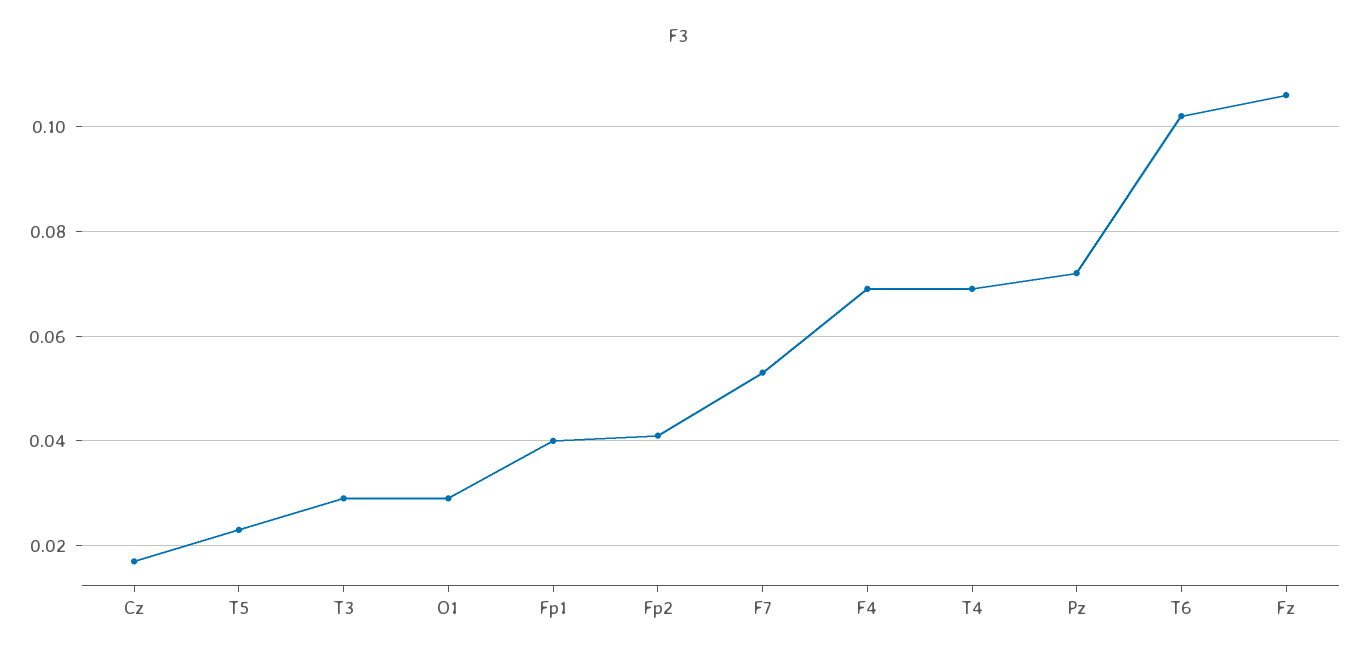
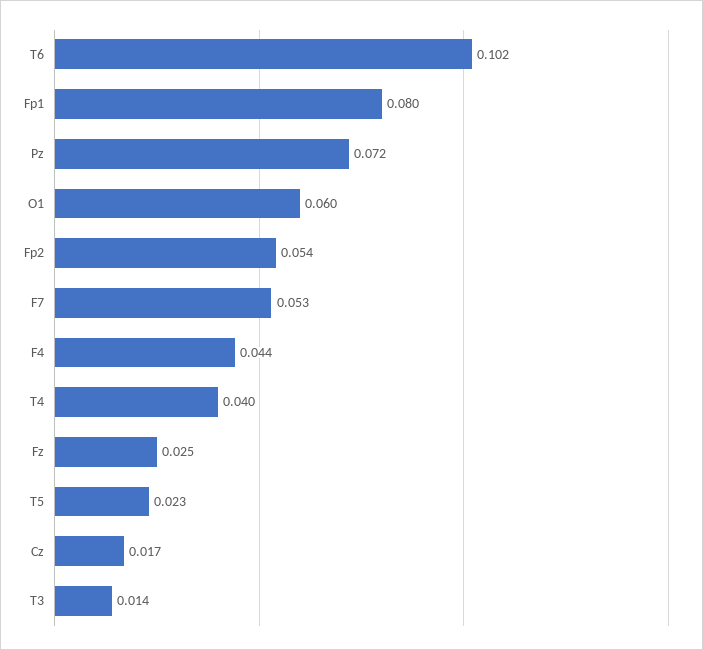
T3: 0.03 -> 0.014
O1: 0.03 -> 0.06
Fp1: 0.04 -> 0.08
Fp2: 0.04 -> 0.054
F4: 0.07 -> 0.044
T4: 0.07 -> 0.04
Fz: 0.105 -> 0.025

